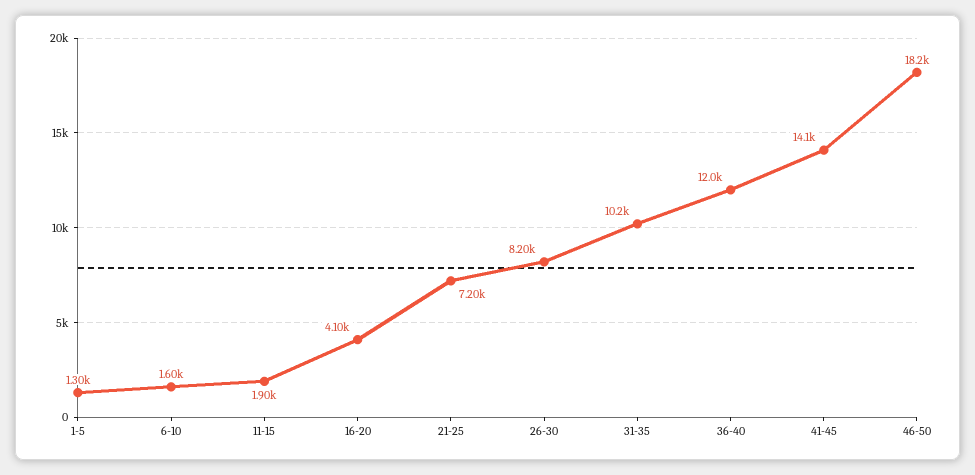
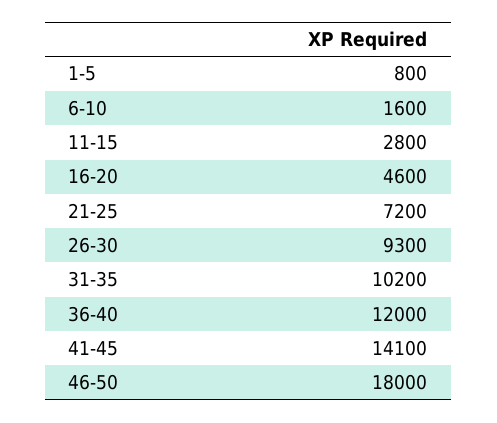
1-5: 1300 -> 800
11-15: 1900 -> 2800
16-20: 4100 -> 4600
26-30: 8200 -> 9300
46-50: 18200 -> 18000

